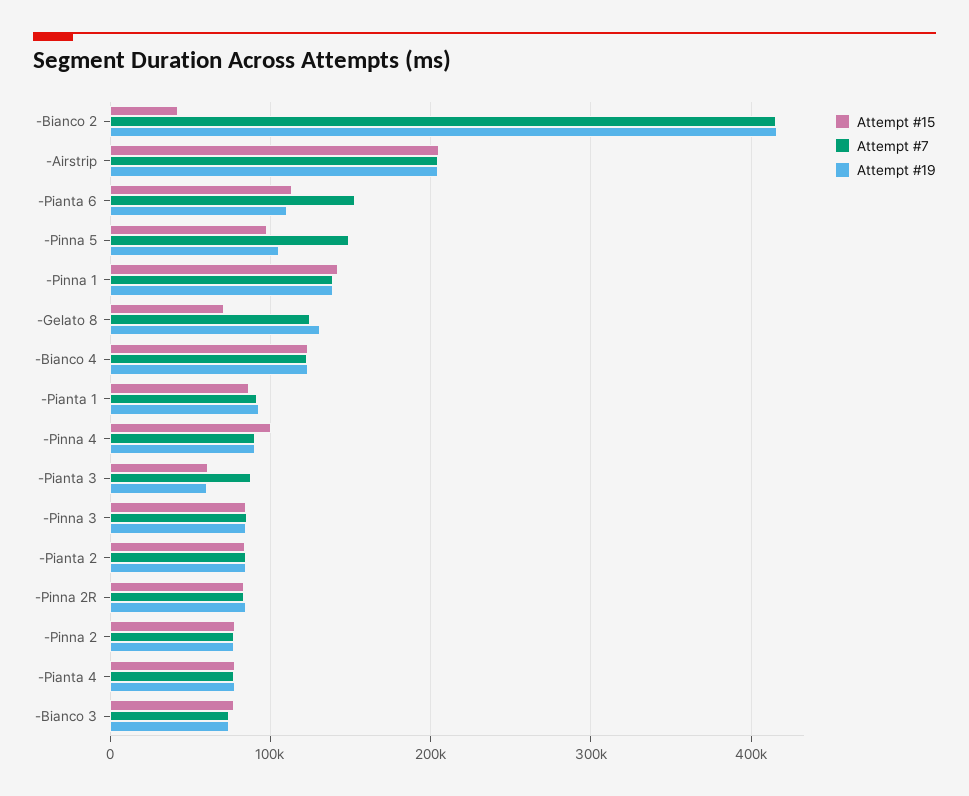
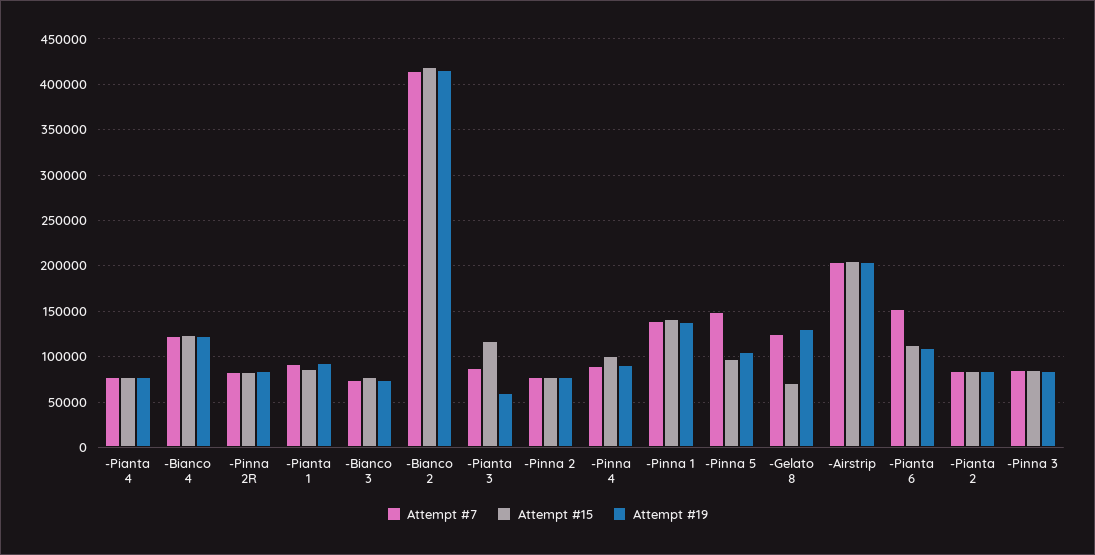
Attempt #15, -Bianco 2: 40000 -> 420000
Attempt #15, -Pianta 3: 60000 -> 120000

